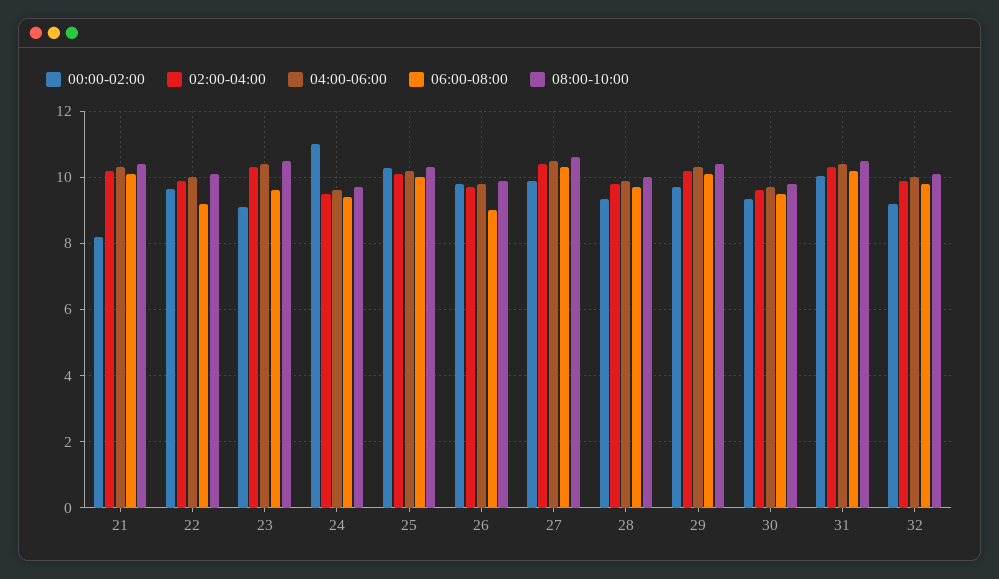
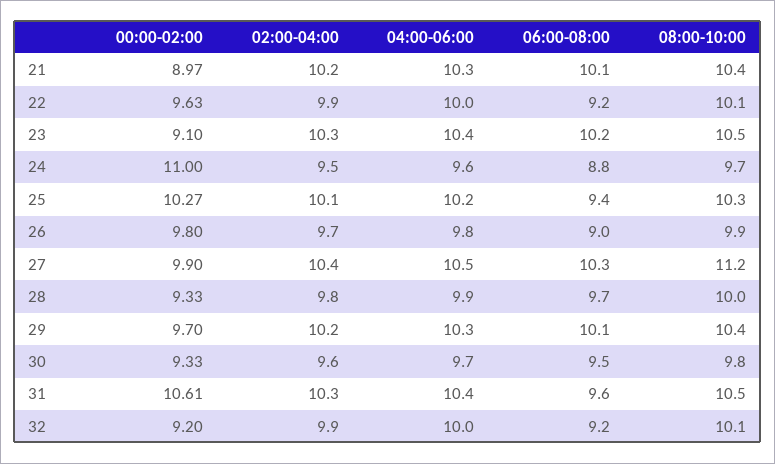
00:00-02:00, 21: 8.2 -> 8.97
06:00-08:00, 23: 9.6 -> 10.2
06:00-08:00, 24: 9.4 -> 8.8
06:00-08:00, 25: 10 -> 9.4
08:00-10:00, 27: 10.6 -> 11.2
00:00-02:00, 31: 10 -> 10.61
06:00-08:00, 31: 10.2 -> 9.6
06:00-08:00, 32: 9.8 -> 9.2

